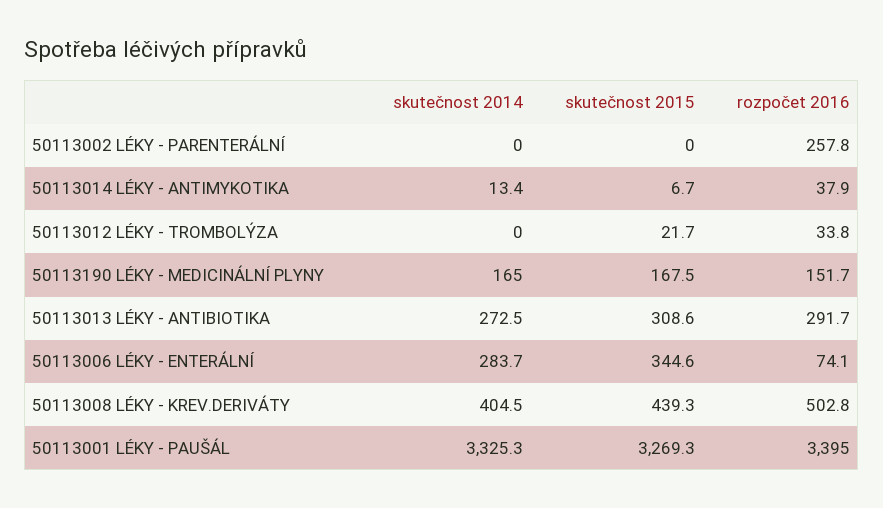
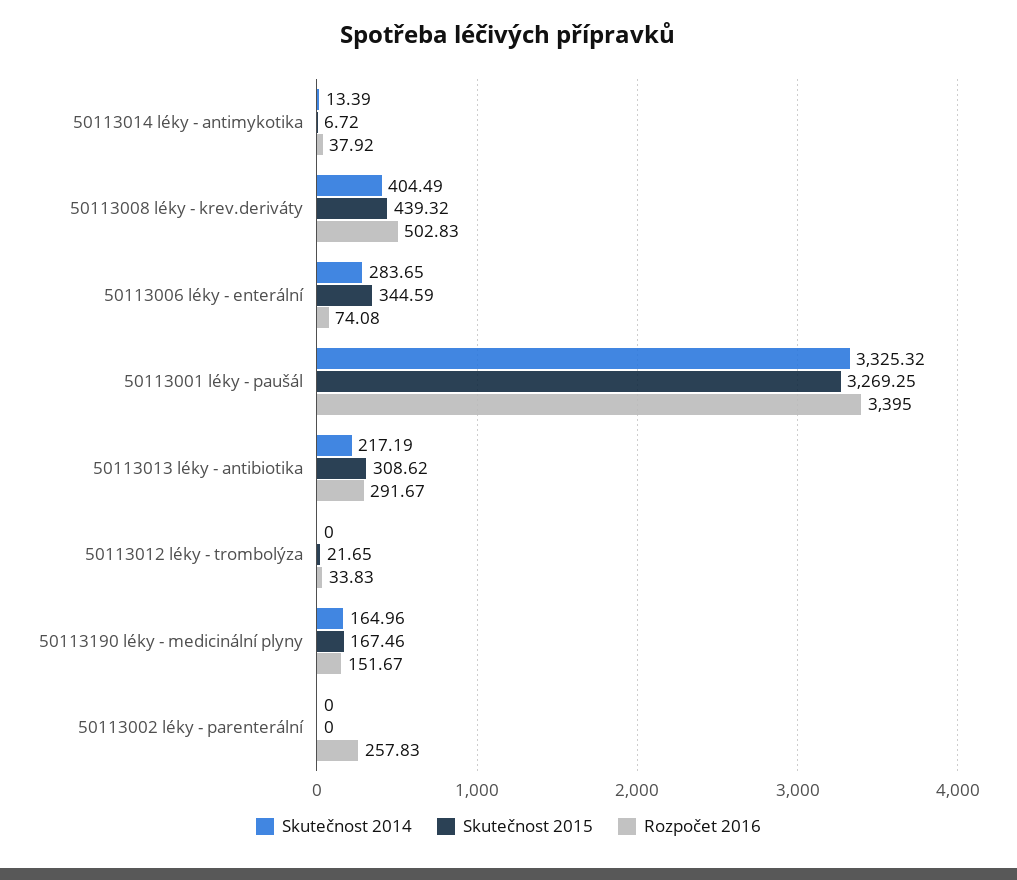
skutečnost 2014, 50113013 LÉKY - ANTIBIOTIKA: 272.5 -> 217.19

